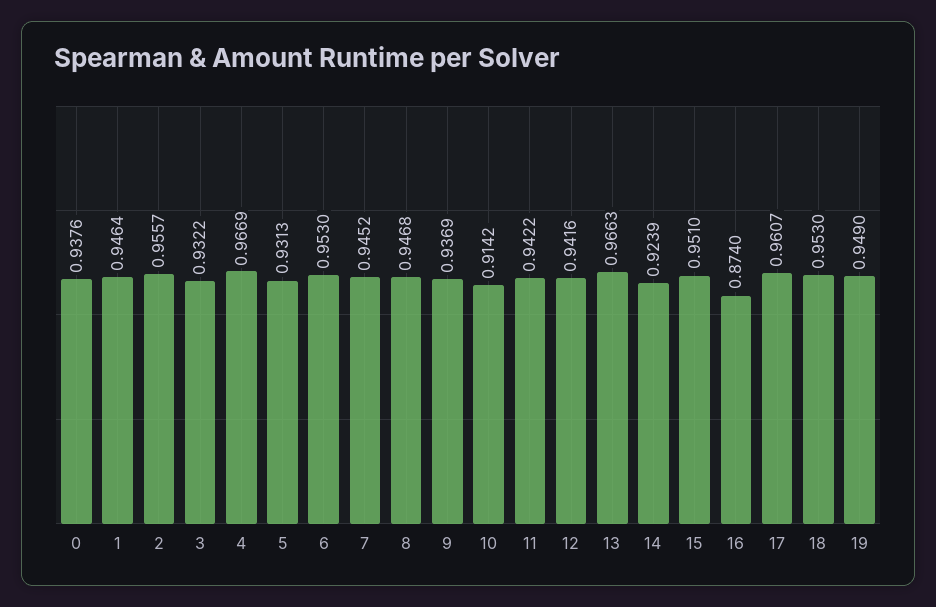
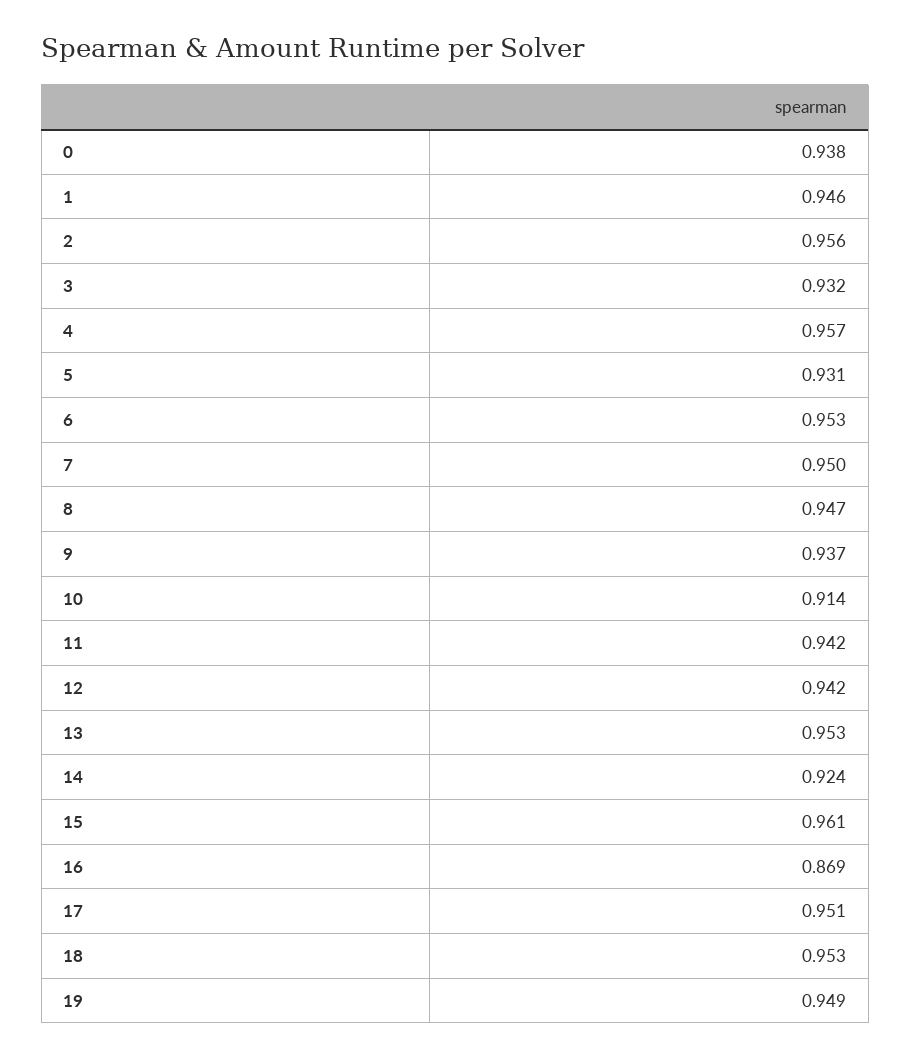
4: 0.9669 -> 0.957
7: 0.9452 -> 0.95
13: 0.9663 -> 0.953
15: 0.951 -> 0.961
16: 0.874 -> 0.869
17: 0.9607 -> 0.951

